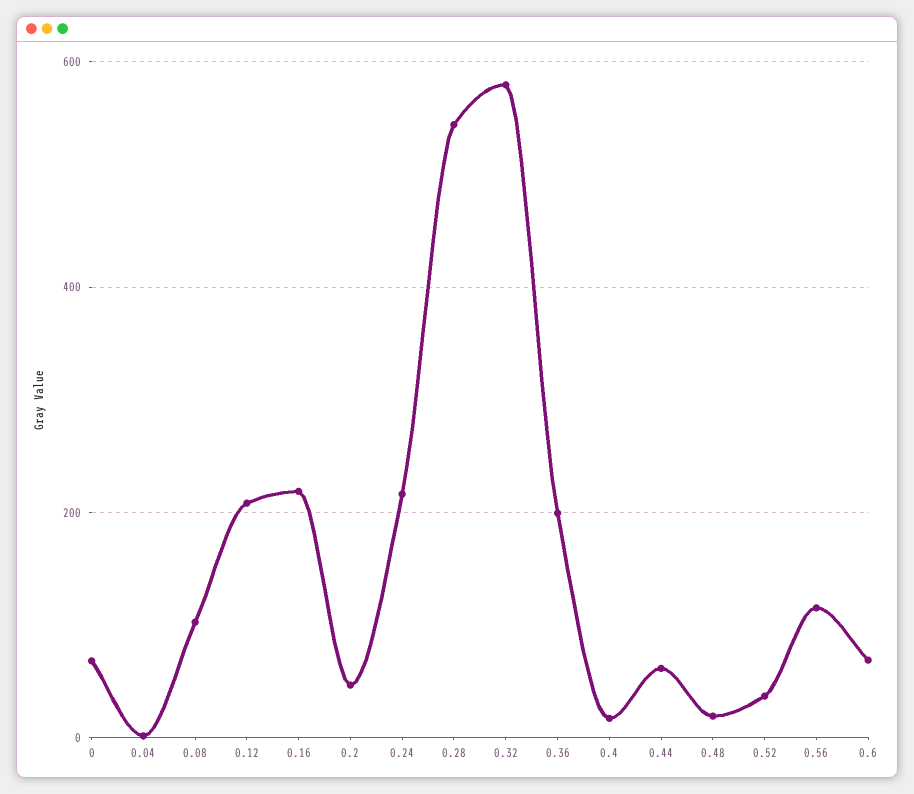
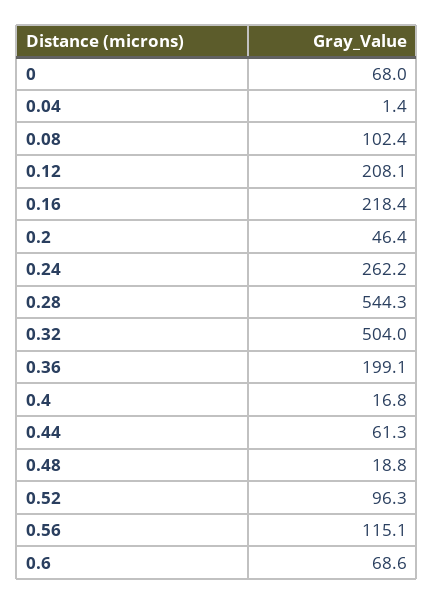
0.24: 220 -> 262.2
0.32: 580 -> 504
0.52: 40 -> 96.3

